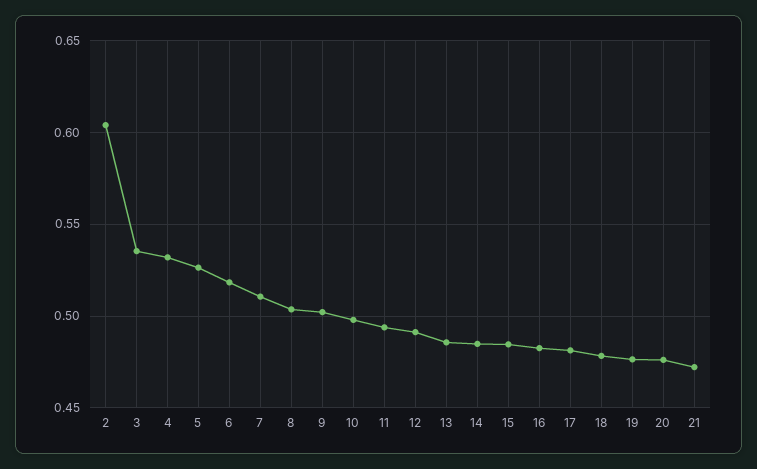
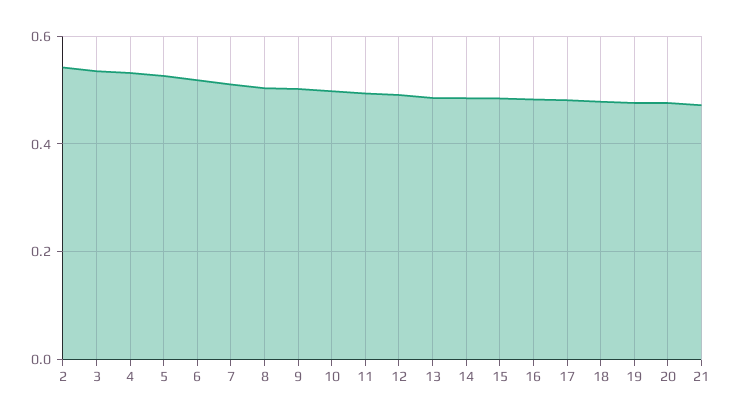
2: 0.605 -> 0.54

